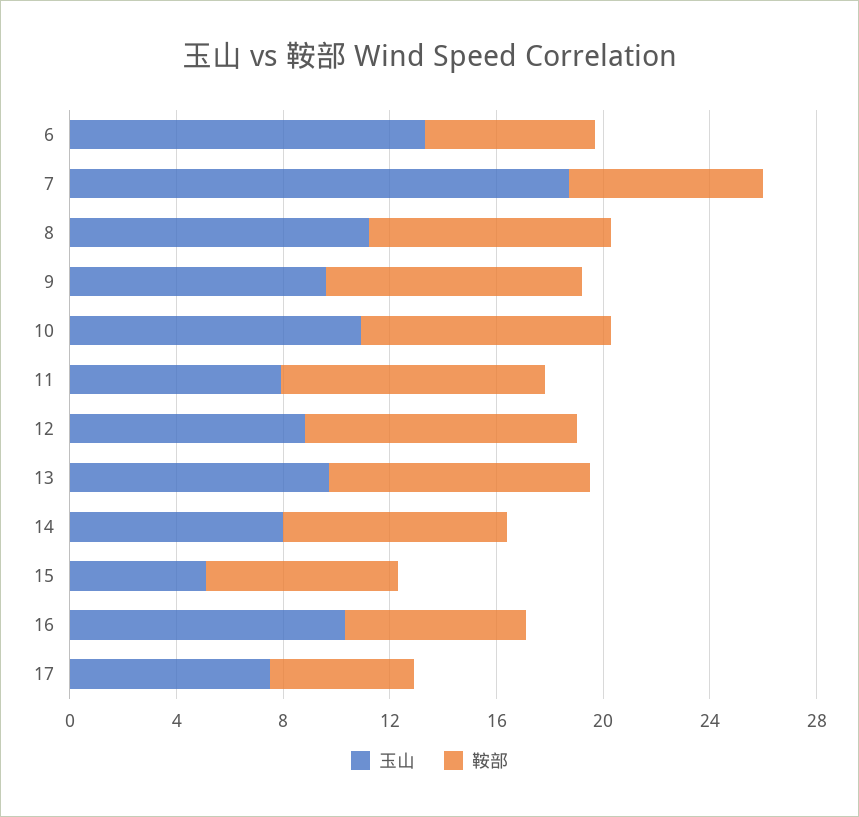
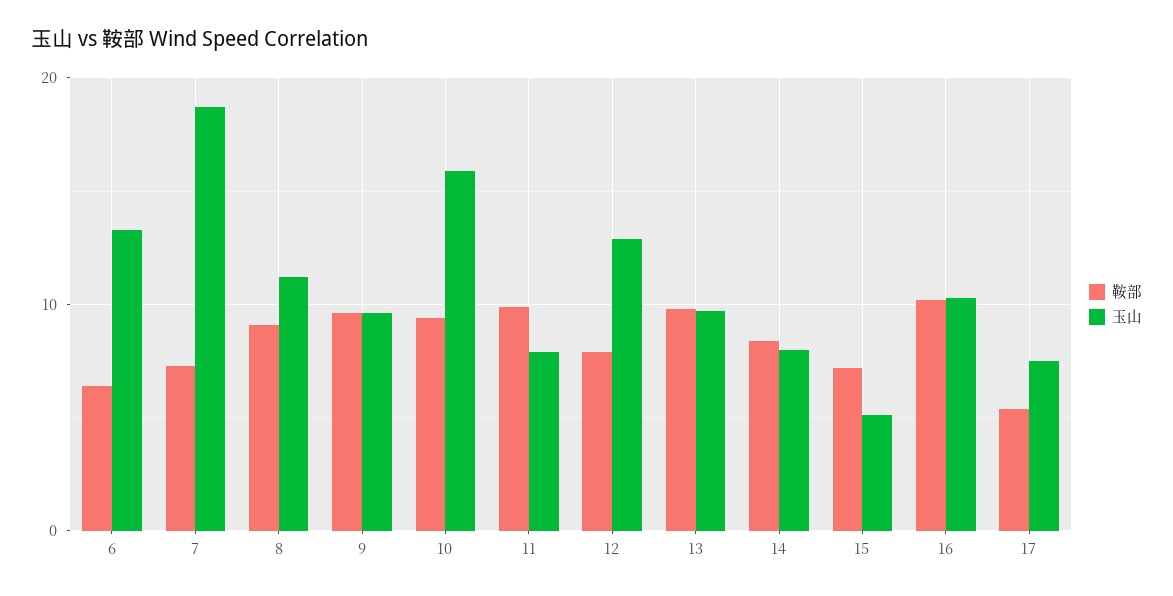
玉山, 10: 11 -> 16
玉山, 12: 9 -> 13
鞍部, 12: 10 -> 8
鞍部, 16: 7 -> 10

